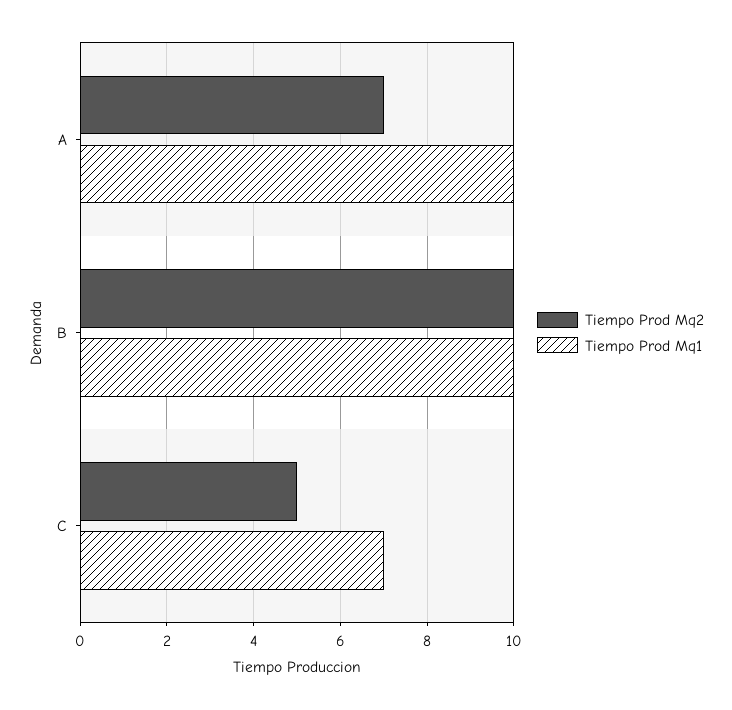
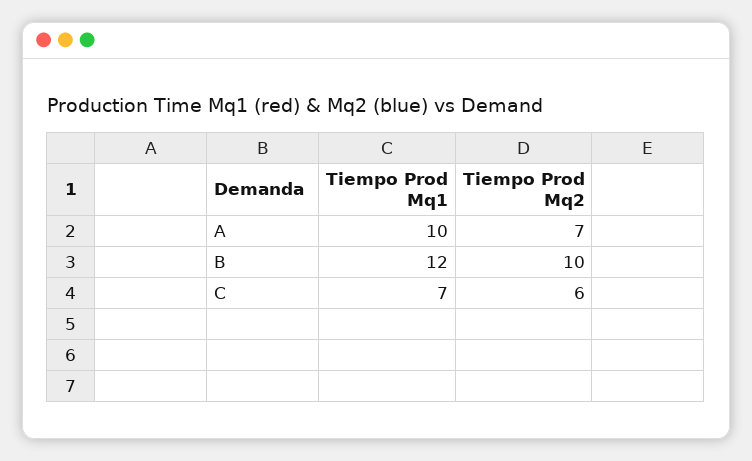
Tiempo Prod Mq1, B: 10 -> 12
Tiempo Prod Mq2, C: 5 -> 6

